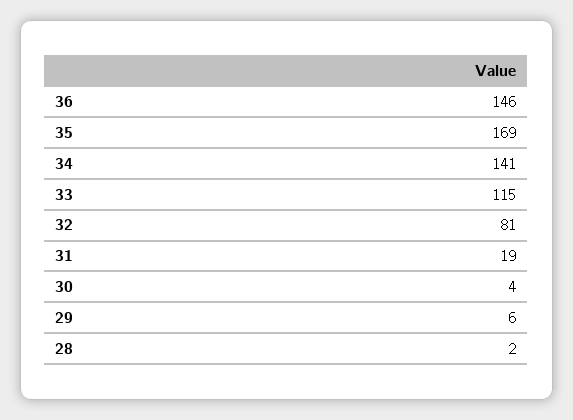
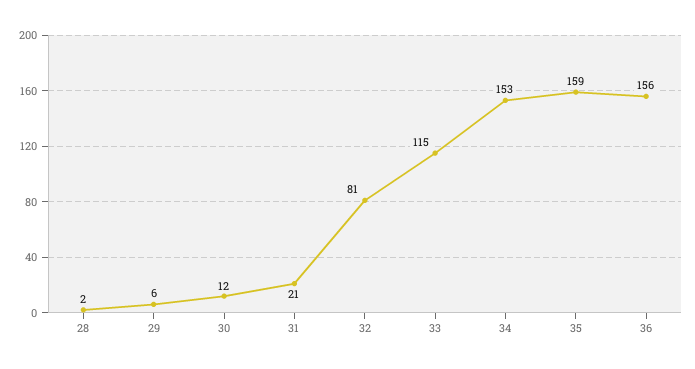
36: 146 -> 156
35: 169 -> 159
34: 141 -> 153
31: 19 -> 21
30: 4 -> 12

